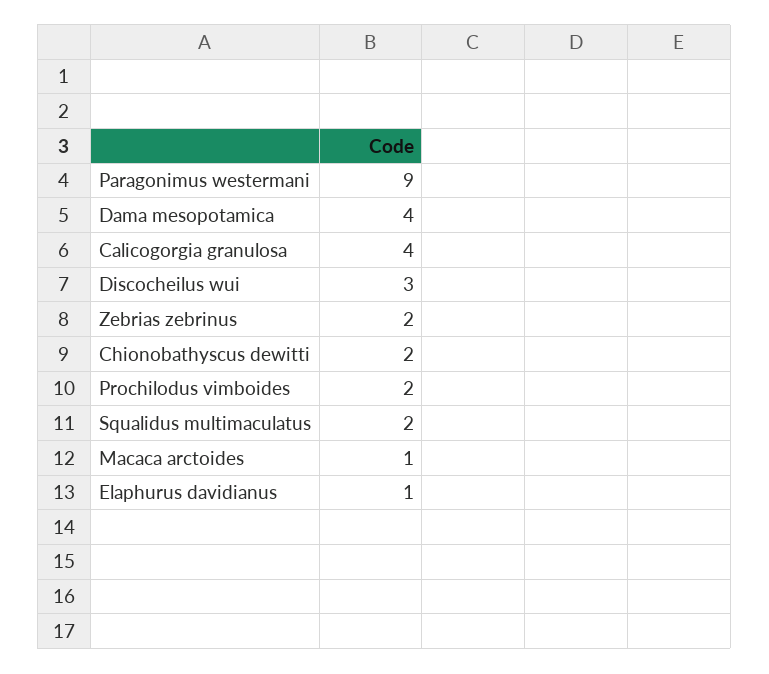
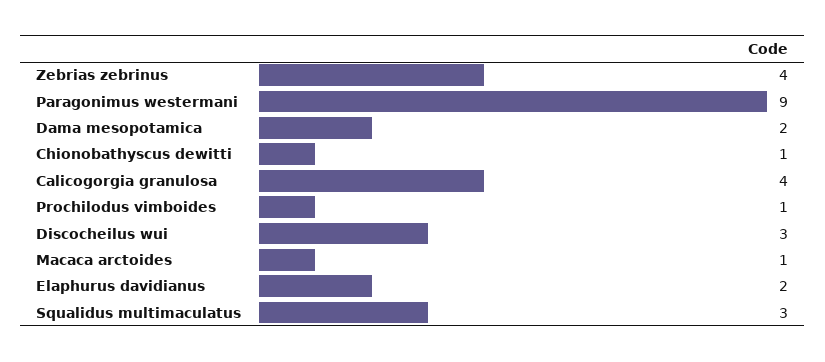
Dama mesopotamica: 4 -> 2
Zebrias zebrinus: 2 -> 4
Chionobathyscus dewitti: 2 -> 1
Prochilodus vimboides: 2 -> 1
Squalidus multimaculatus: 2 -> 3
Elaphurus davidianus: 1 -> 2

